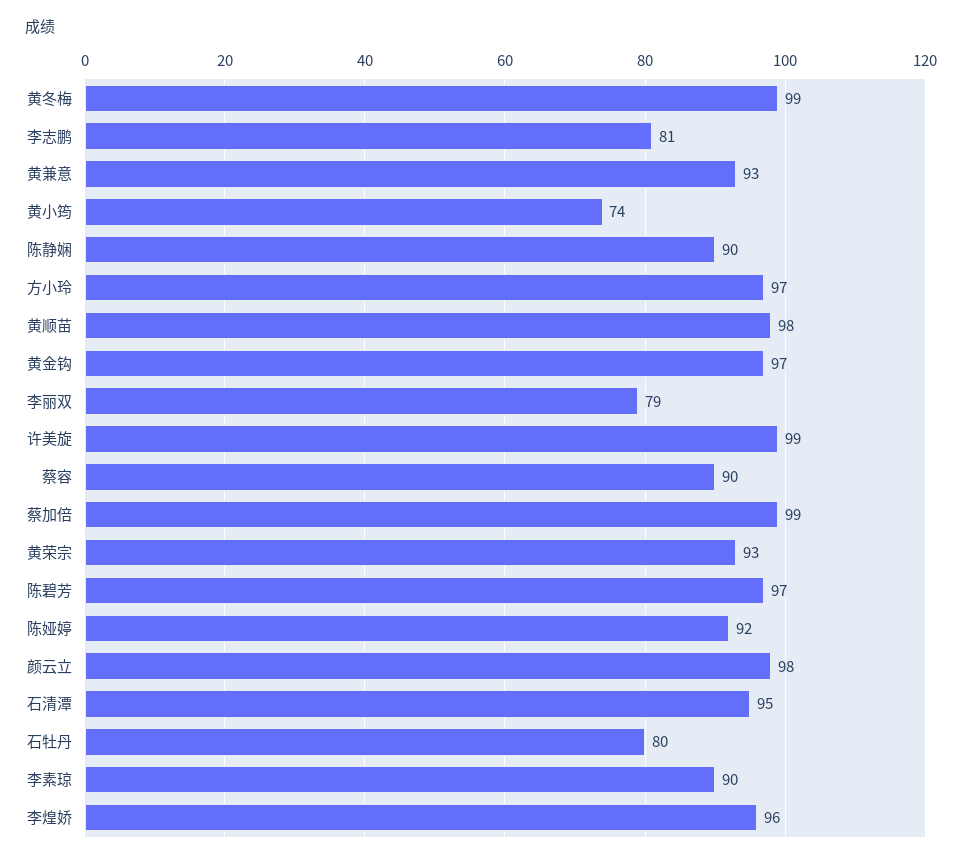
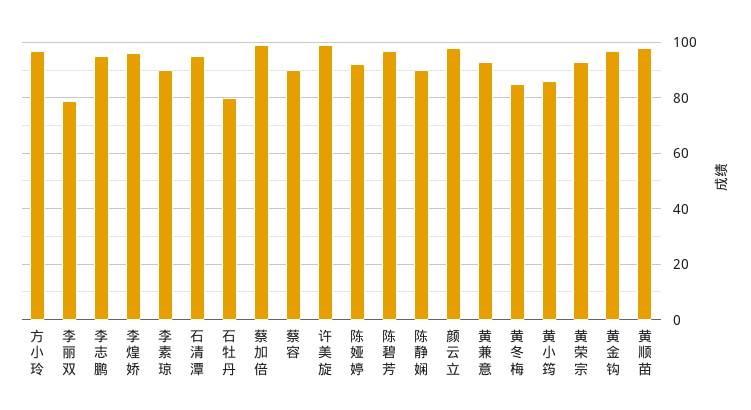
黄冬梅: 99 -> 85
李志鹏: 81 -> 95
黄小筠: 74 -> 85

